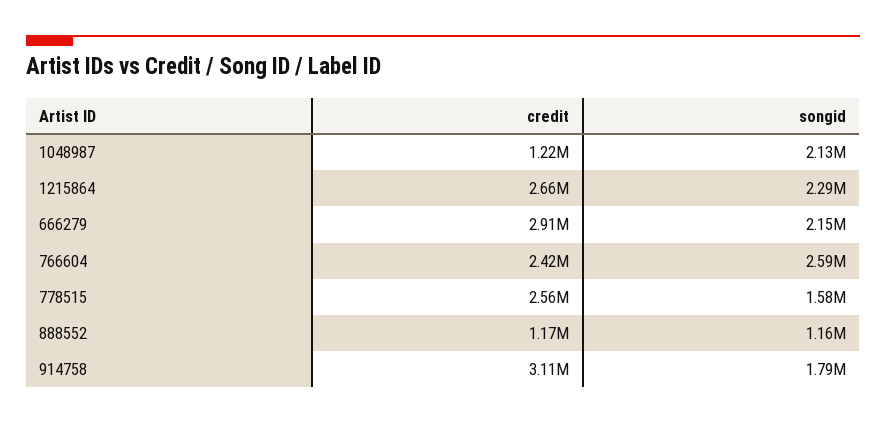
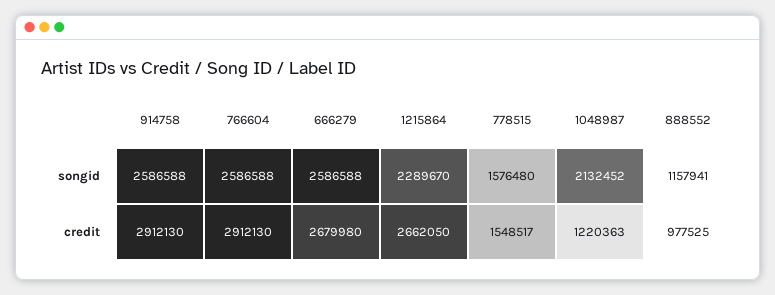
credit, 666279: 2910000 -> 2679980
songid, 666279: 2150000 -> 2586588
credit, 766604: 2420000 -> 2912130
credit, 778515: 2560000 -> 1548517
credit, 888552: 1170000 -> 977525
credit, 914758: 3110000 -> 2912130
songid, 914758: 1790000 -> 2586588

